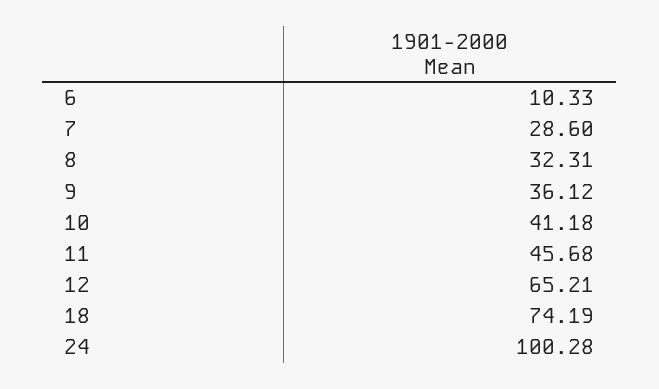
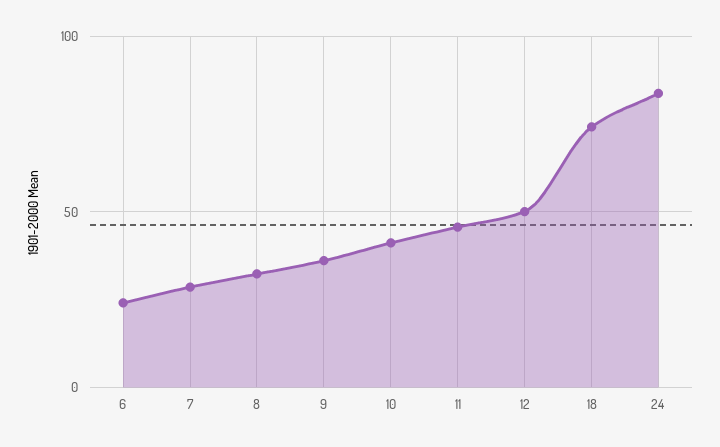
6: 10.33 -> 25
12: 65.21 -> 50
24: 100.28 -> 85

